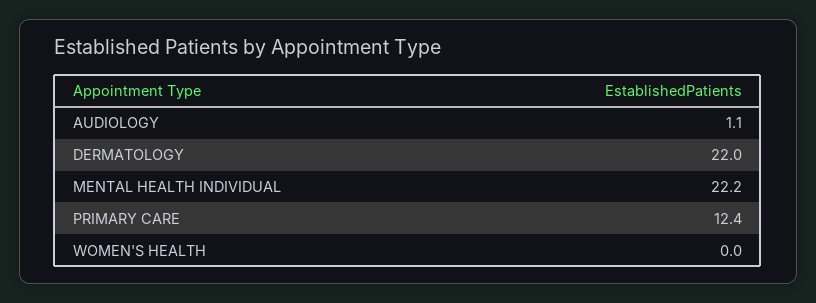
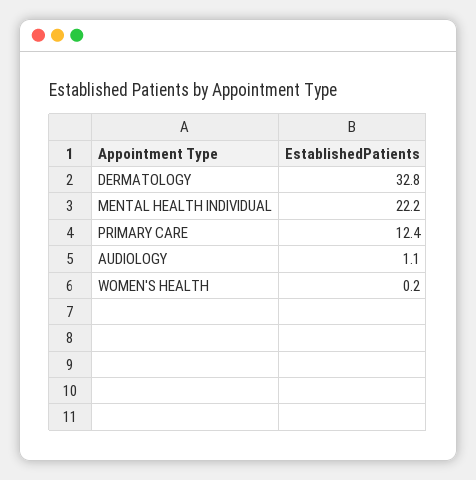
DERMATOLOGY: 22 -> 32.8
WOMEN'S HEALTH: 0 -> 0.2

